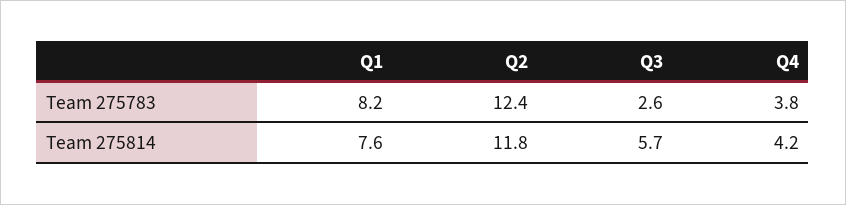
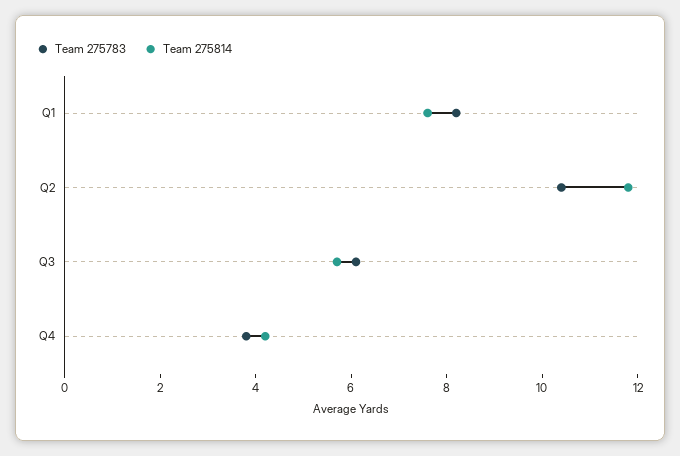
Team 275783, Q2: 12.4 -> 10.5
Team 275783, Q3: 2.6 -> 6

